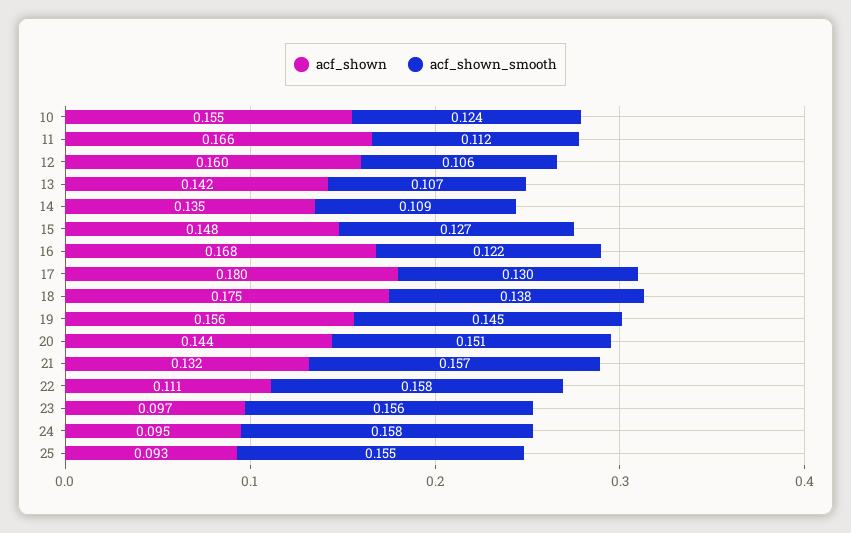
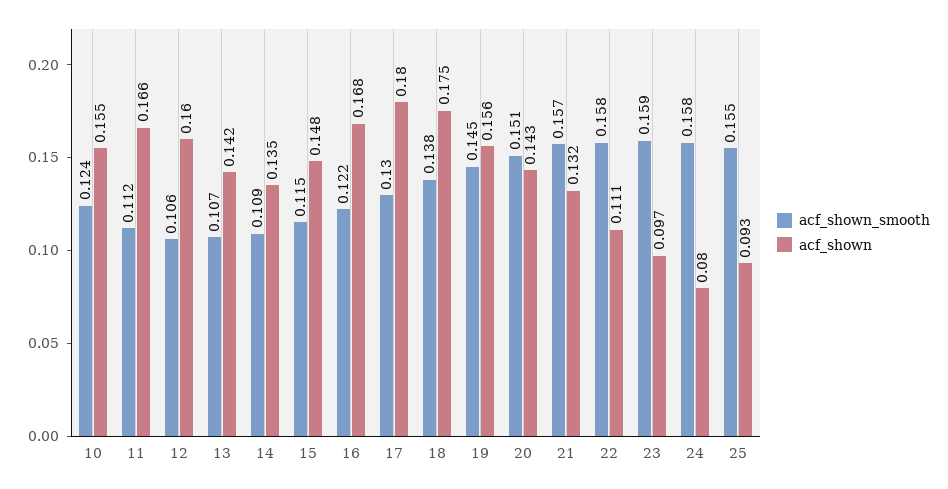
acf_shown_smooth, 15: 0.127 -> 0.115
acf_shown, 20: 0.144 -> 0.143
acf_shown_smooth, 23: 0.156 -> 0.159
acf_shown, 24: 0.095 -> 0.08

